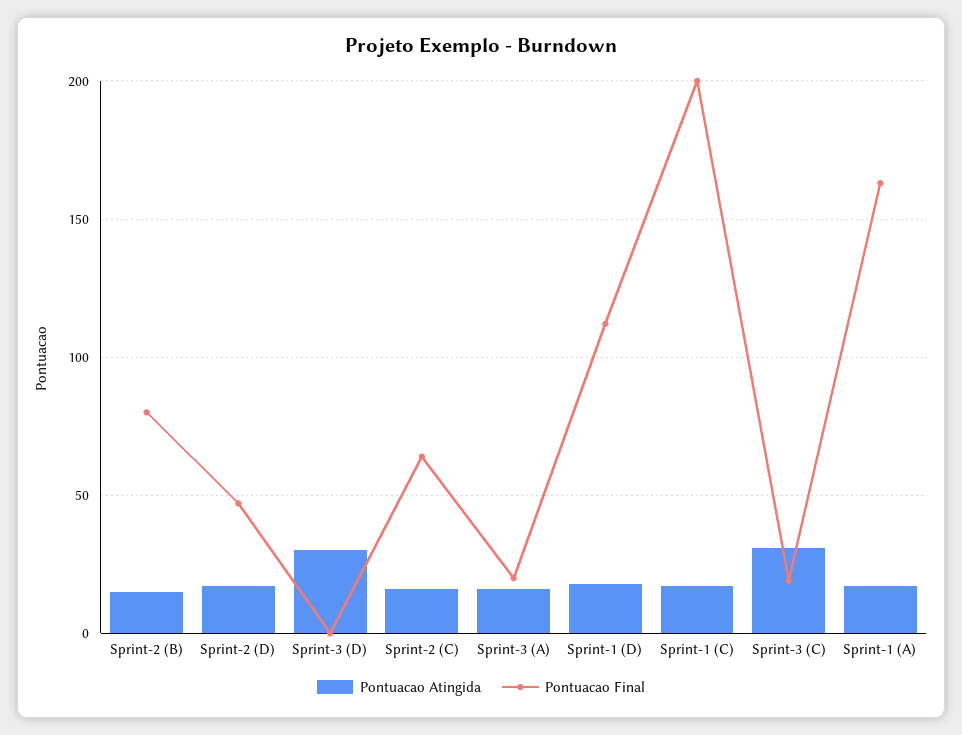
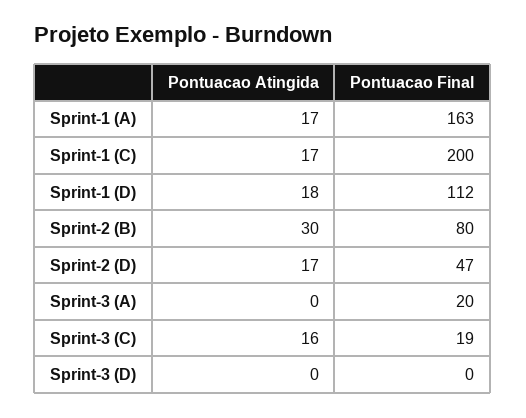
Pontuacao Atingida, Sprint-2 (B): 15 -> 30
Pontuacao Atingida, Sprint-3 (D): 30 -> 0
Pontuacao Atingida, Sprint-2 (C): 15 -> none
Pontuacao Final, Sprint-2 (C): 65 -> none
Pontuacao Atingida, Sprint-3 (A): 15 -> 0
Pontuacao Atingida, Sprint-3 (C): 30 -> 16

